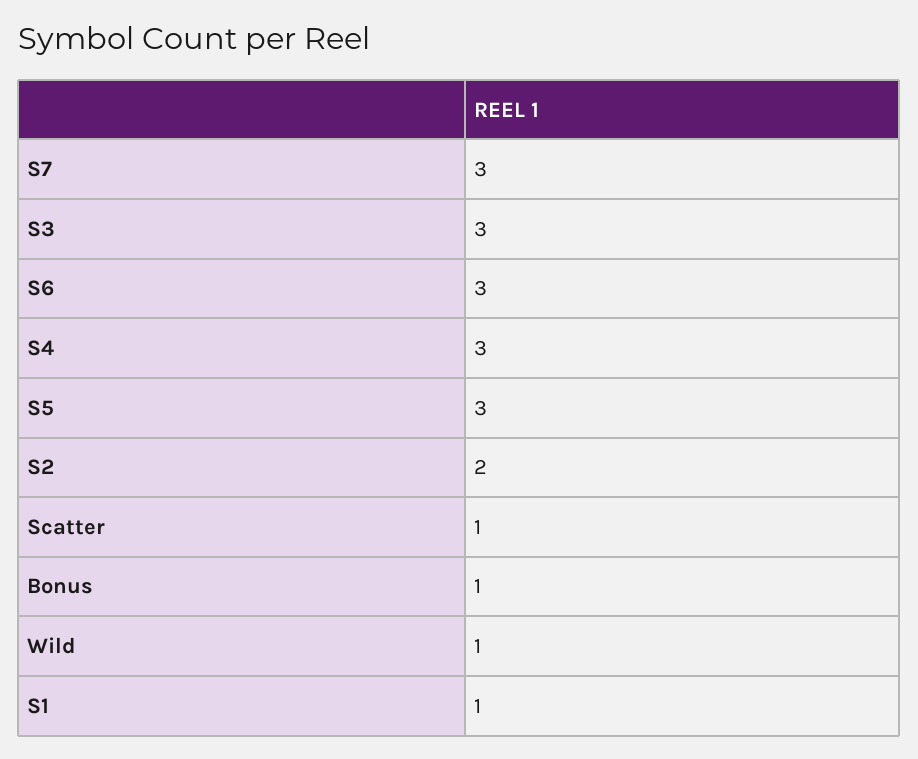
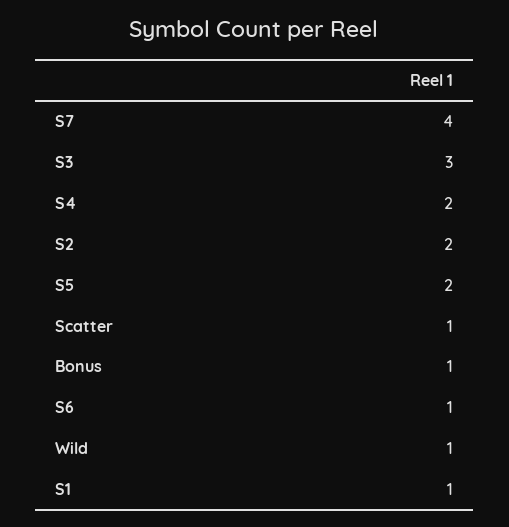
S7: 3 -> 4
S6: 3 -> 1
S4: 3 -> 2
S5: 3 -> 2

